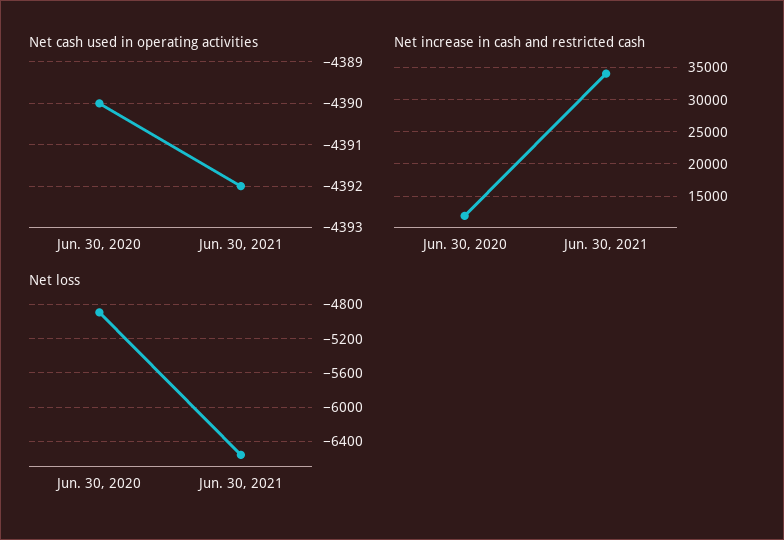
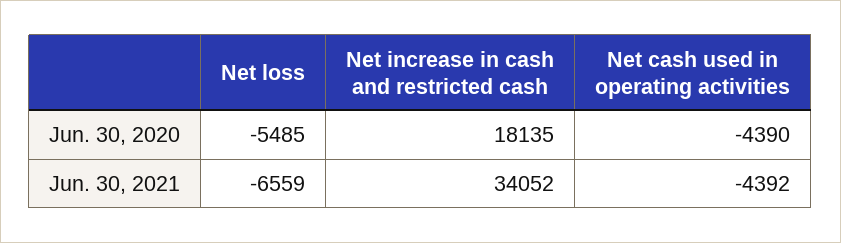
Net increase in cash and restricted cash, Jun. 30, 2020: 12000 -> 18135
Net loss, Jun. 30, 2020: -4900 -> -5485

